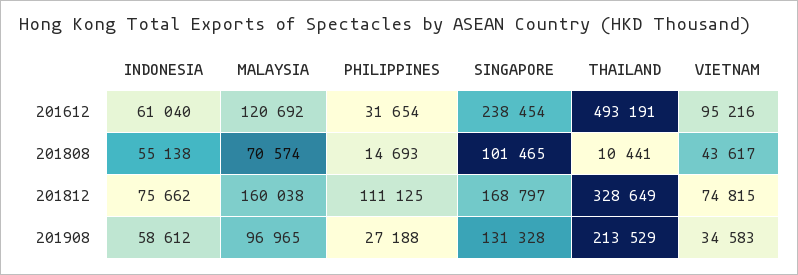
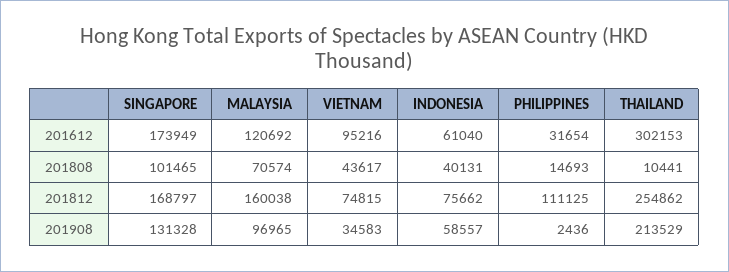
SINGAPORE, 201612: 238454 -> 173949
THAILAND, 201612: 493191 -> 302153
INDONESIA, 201808: 55138 -> 40131
THAILAND, 201812: 328649 -> 254862
INDONESIA, 201908: 58612 -> 58557
PHILIPPINES, 201908: 27188 -> 2436

